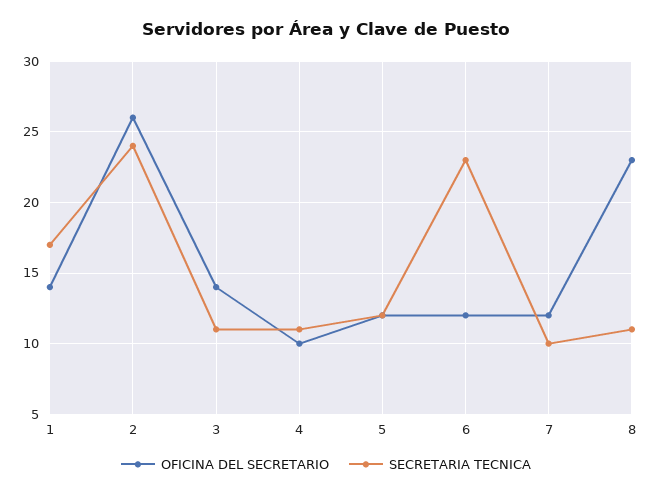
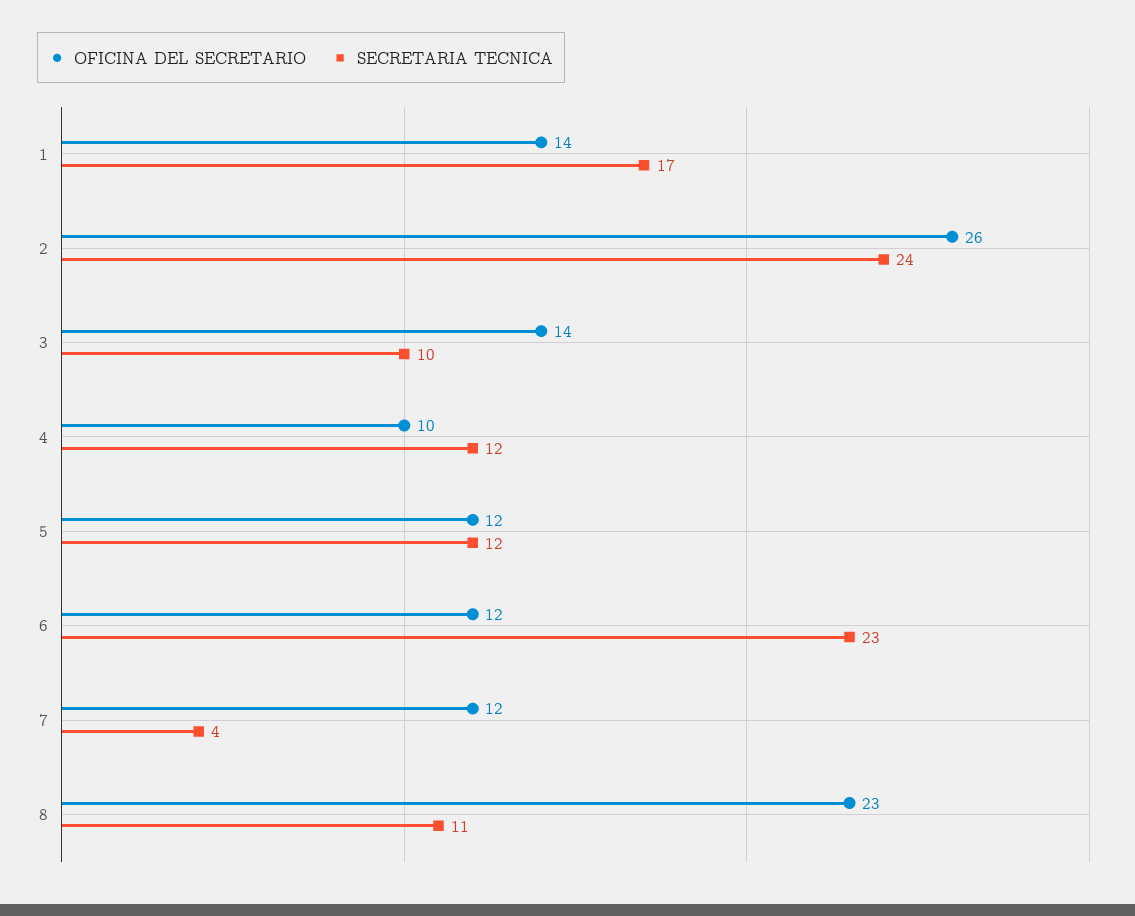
SECRETARIA TECNICA, 3: 11 -> 10
SECRETARIA TECNICA, 4: 11 -> 12
SECRETARIA TECNICA, 7: 10 -> 4

